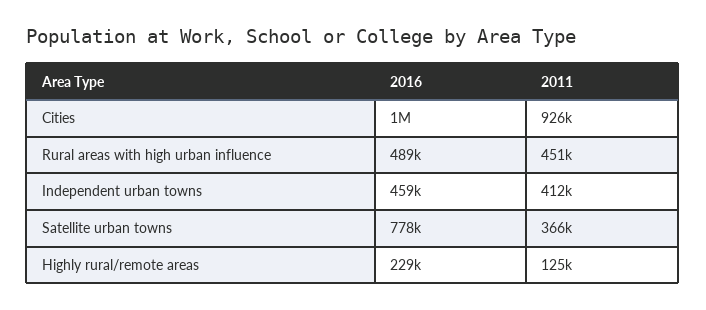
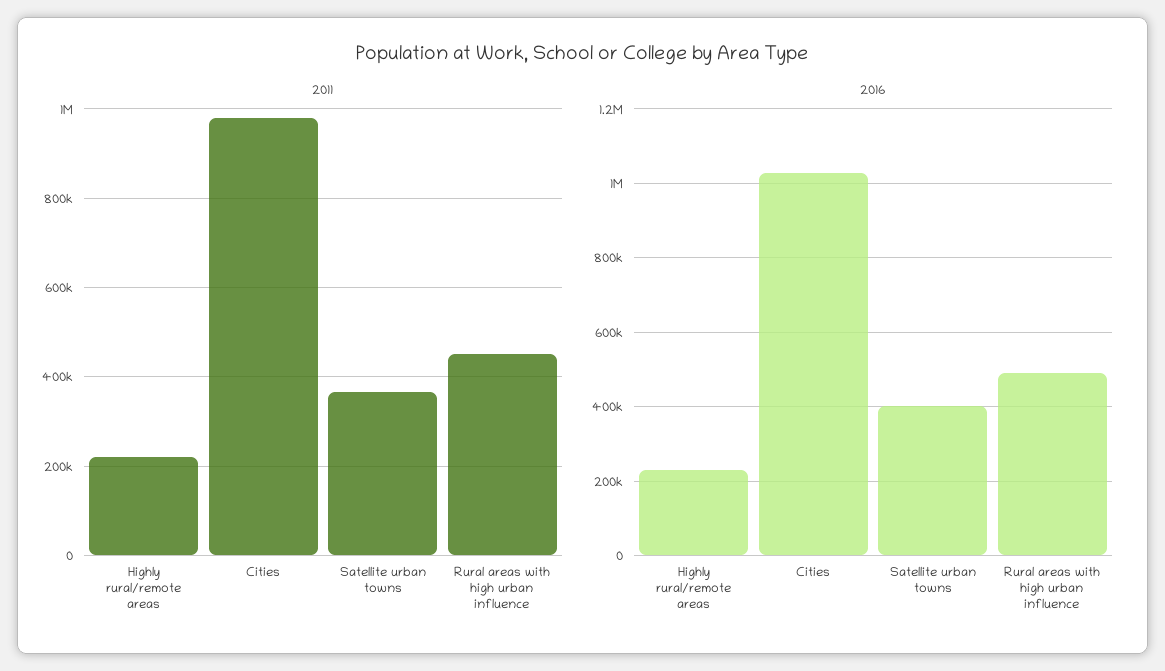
2011, Cities: 926000 -> 980000
2016, Independent urban towns: 459000 -> none
2011, Independent urban towns: 412000 -> none
2016, Satellite urban towns: 778000 -> 400000
2011, Highly rural/remote areas: 125000 -> 220000

